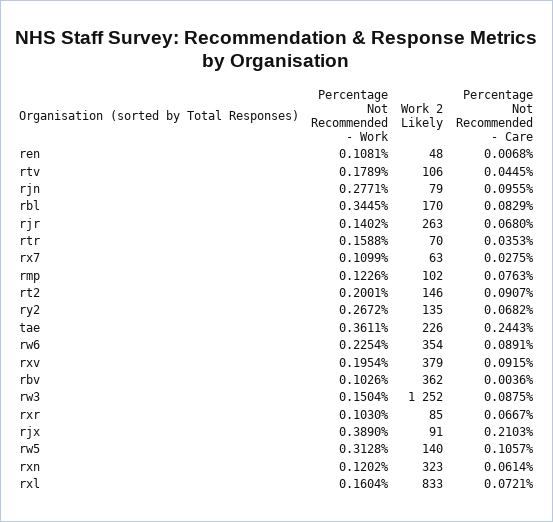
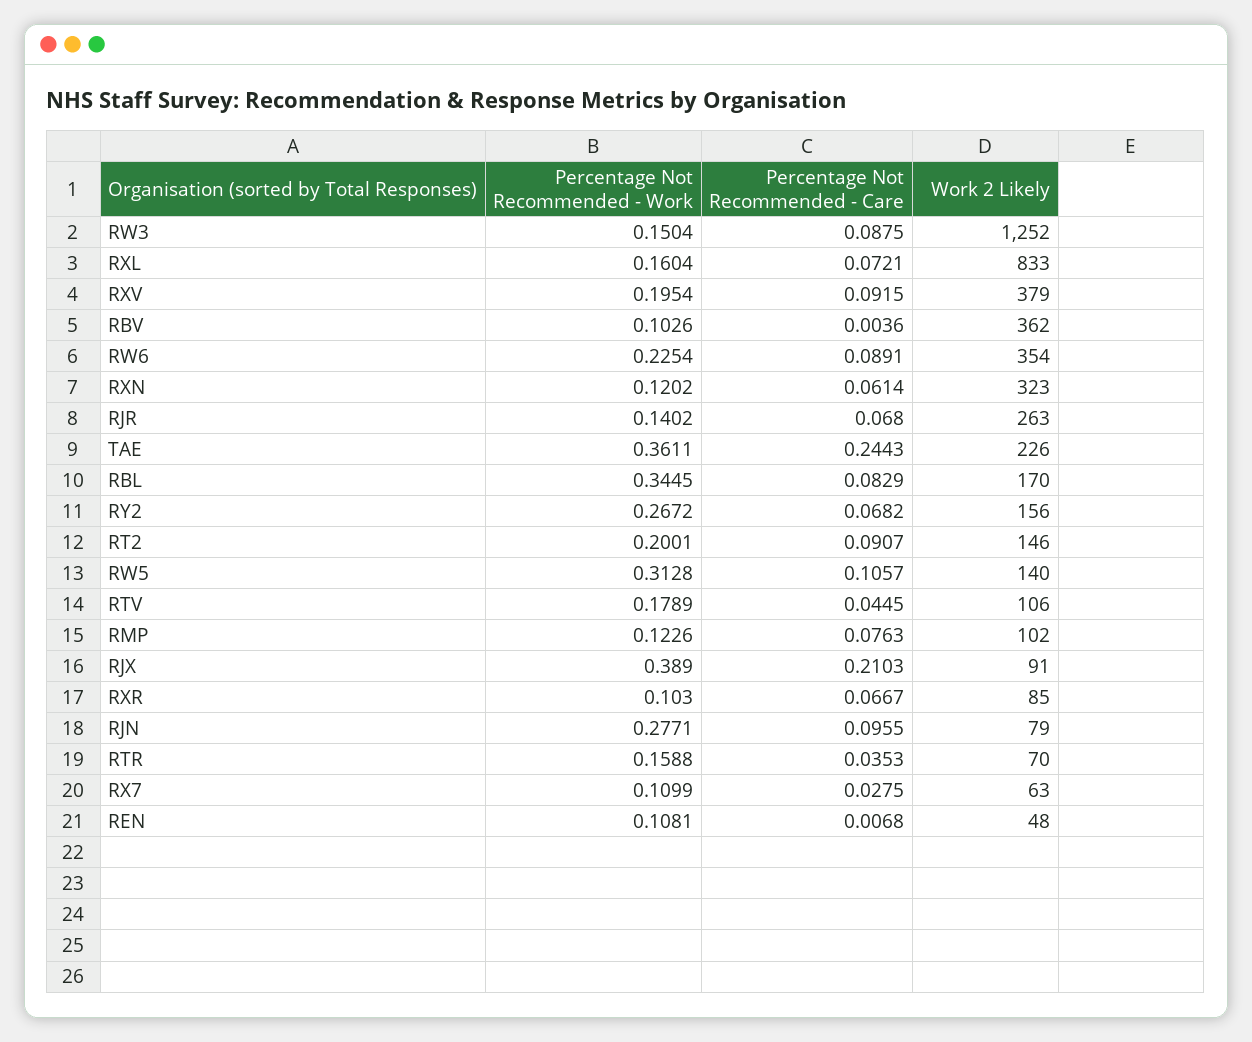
Work 2 Likely, ry2: 135 -> 156

